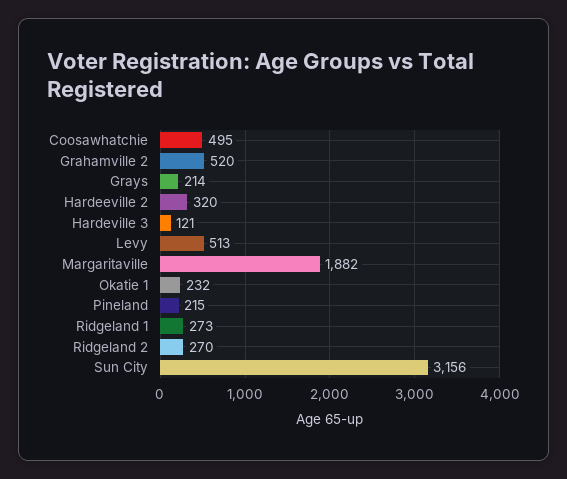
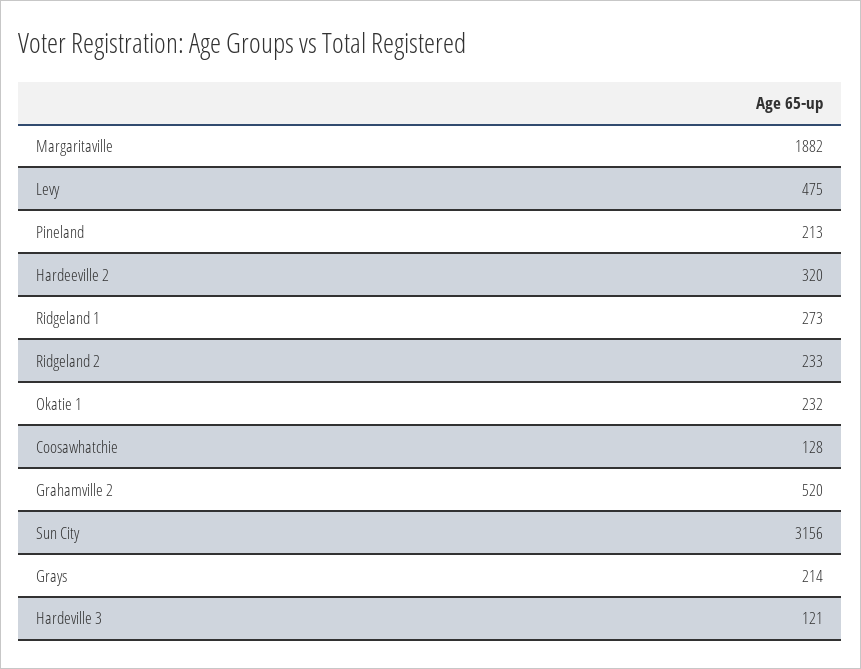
Coosawhatchie: 495 -> 128
Levy: 513 -> 475
Pineland: 215 -> 213
Ridgeland 2: 270 -> 233

